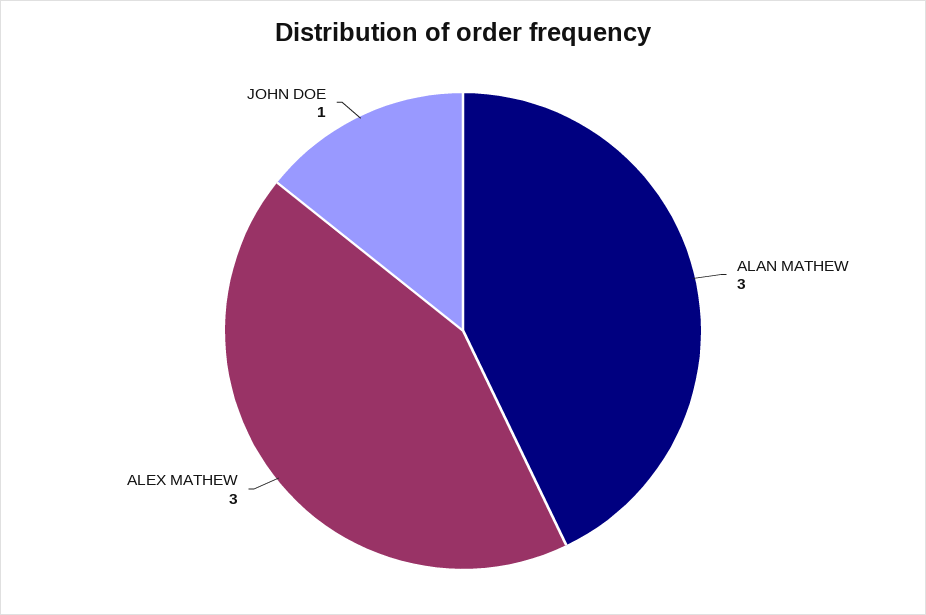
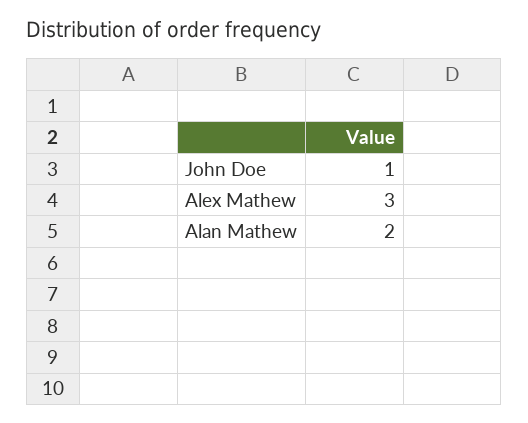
ALAN MATHEW: 3 -> 2

